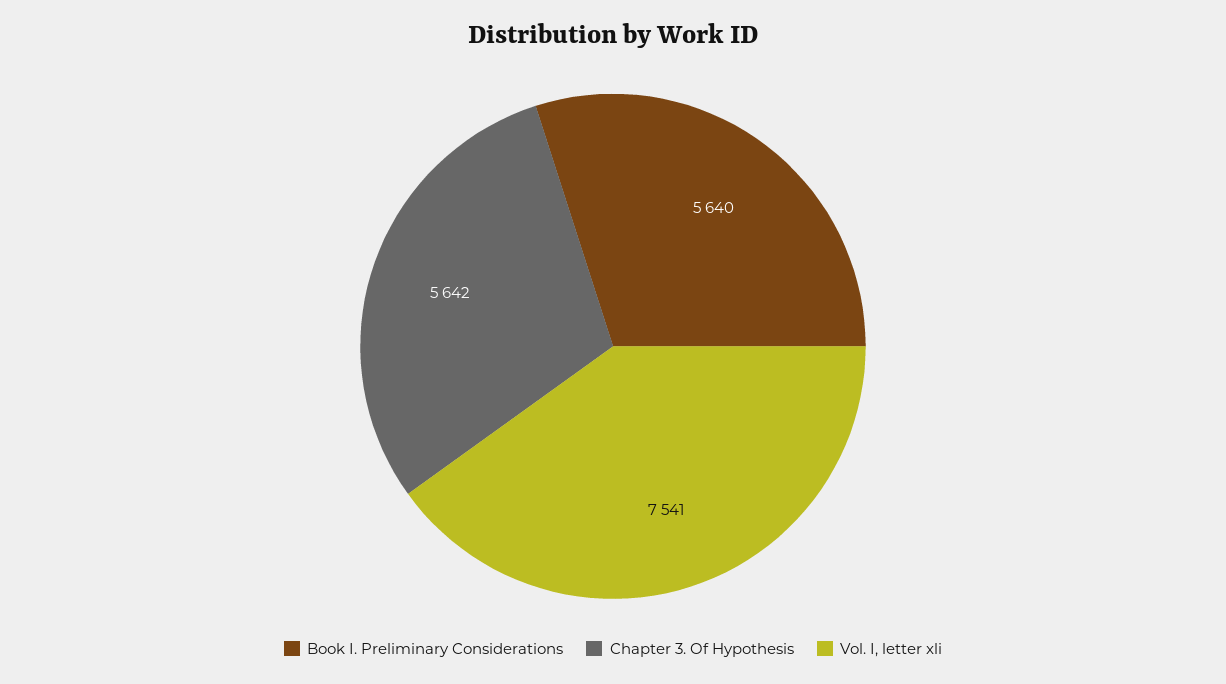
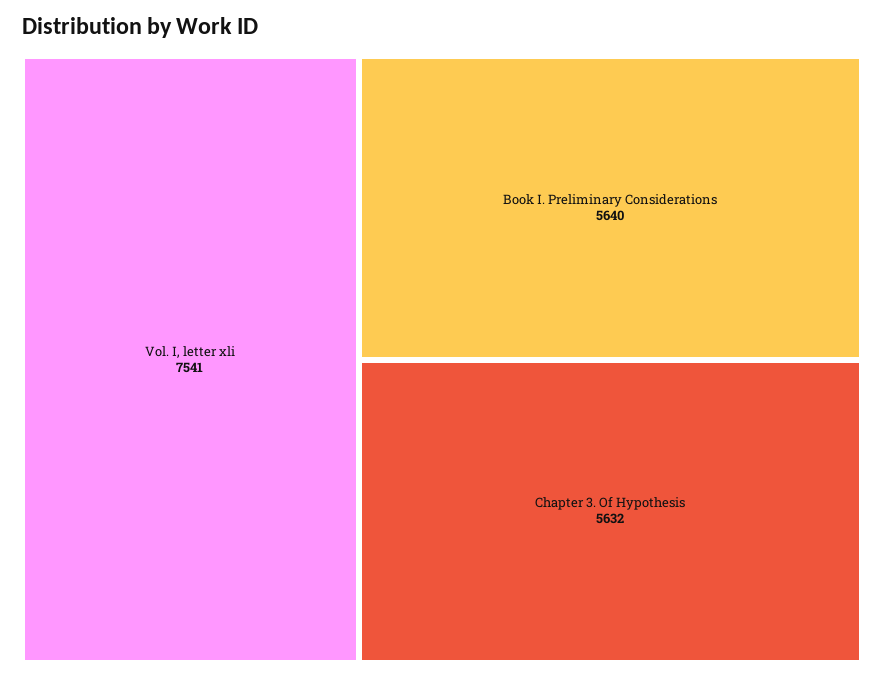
Chapter 3. Of Hypothesis: 5642 -> 5632

